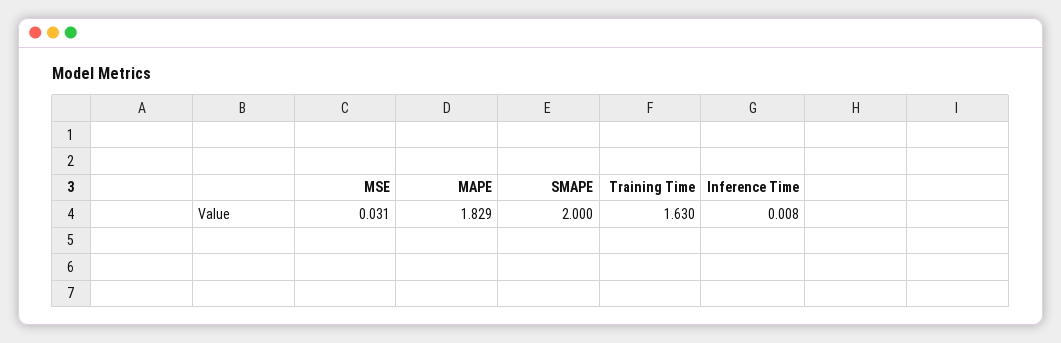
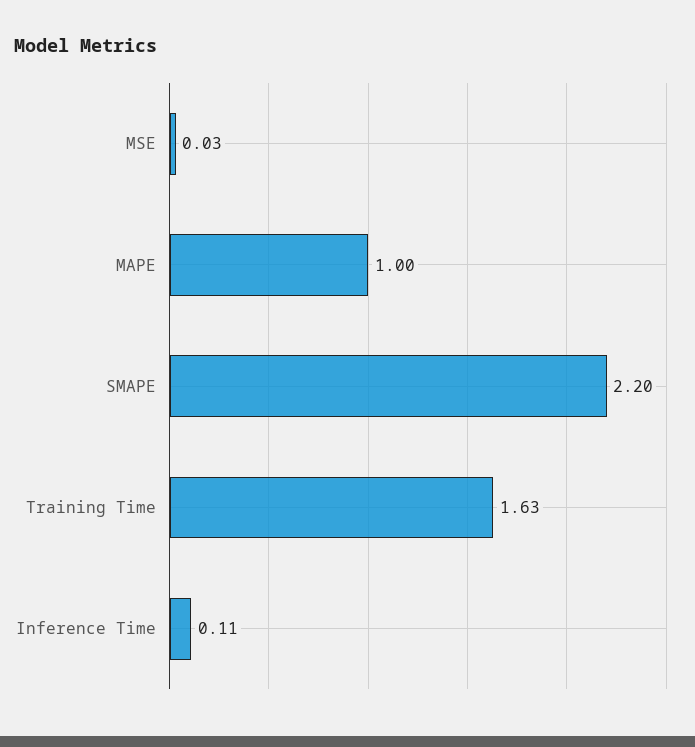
MAPE: 1.829 -> 1
SMAPE: 2 -> 2.2
Inference Time: 0.008 -> 0.11

